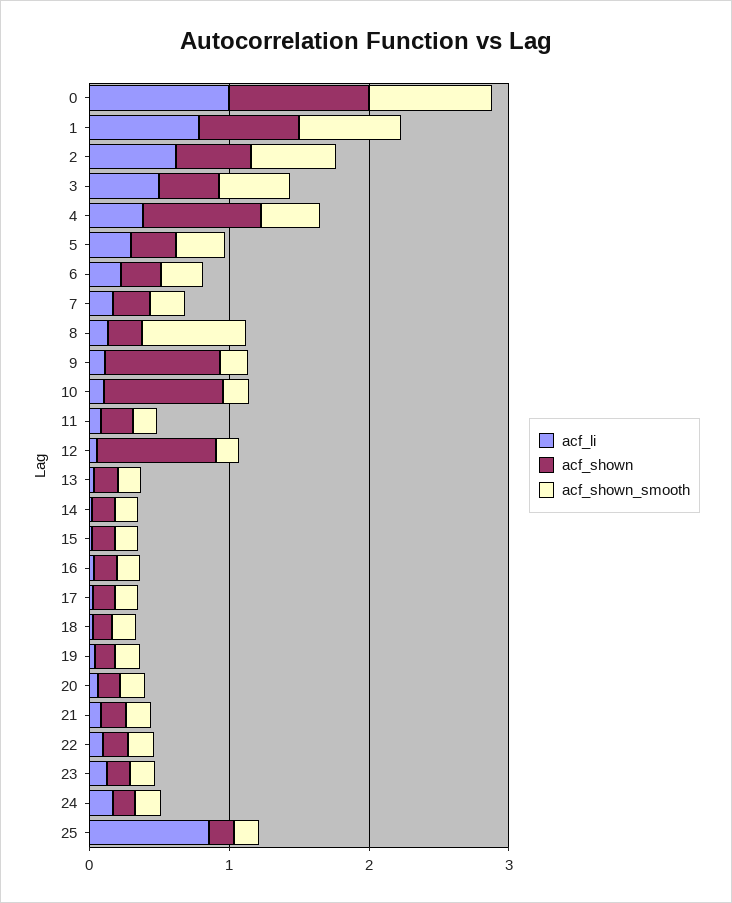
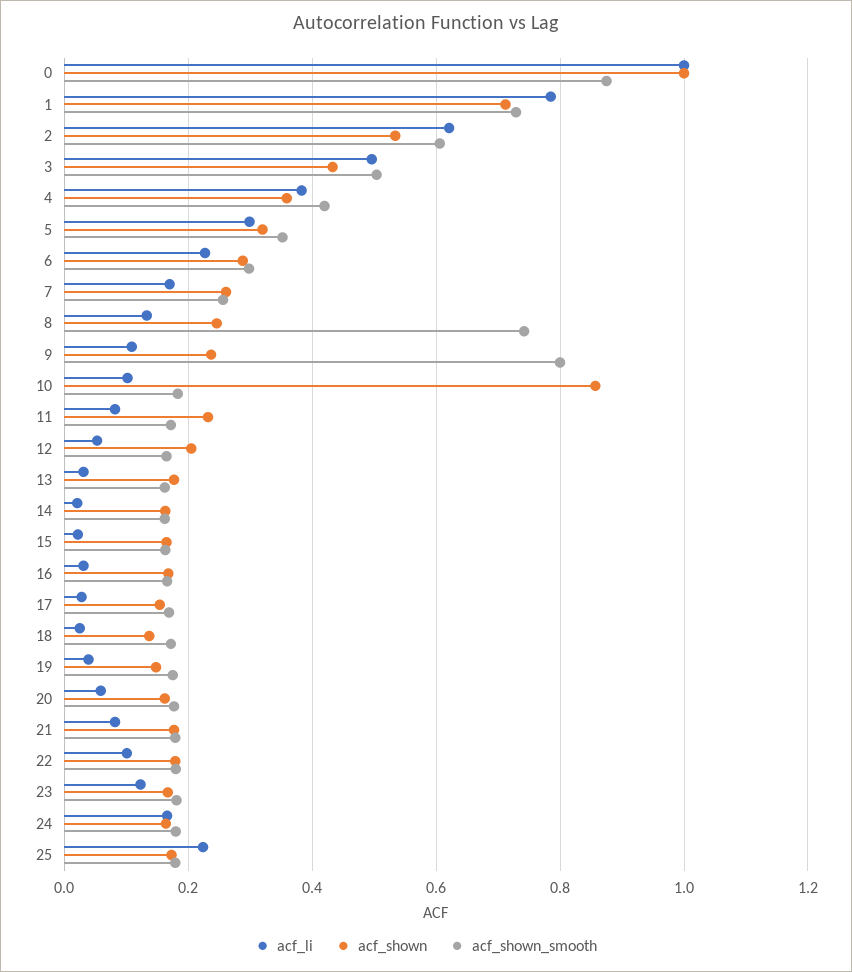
acf_shown, 4: 0.8 -> 0.36
acf_shown, 9: 0.8 -> 0.24
acf_shown_smooth, 9: 0.2 -> 0.8
acf_shown, 12: 0.8 -> 0.2
acf_li, 25: 0.8 -> 0.22

